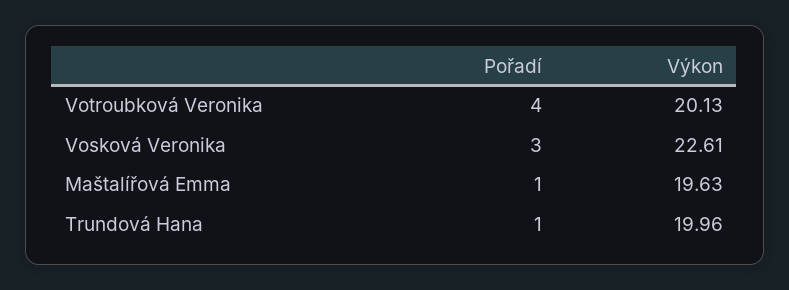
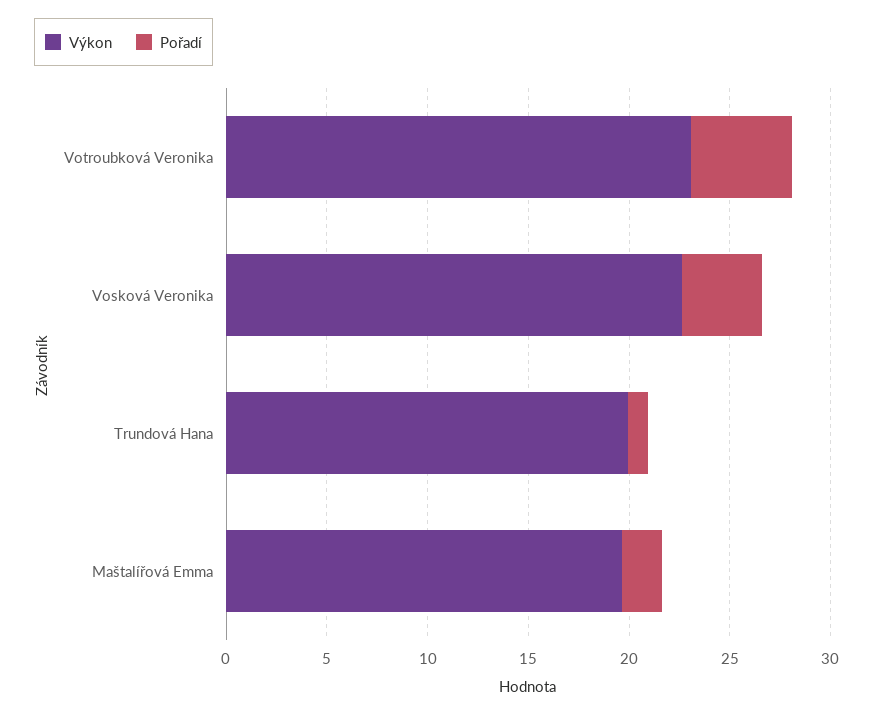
Pořadí, Votroubková Veronika: 4 -> 5
Výkon, Votroubková Veronika: 20.13 -> 23
Pořadí, Vosková Veronika: 3 -> 4
Pořadí, Maštalířová Emma: 1 -> 2

